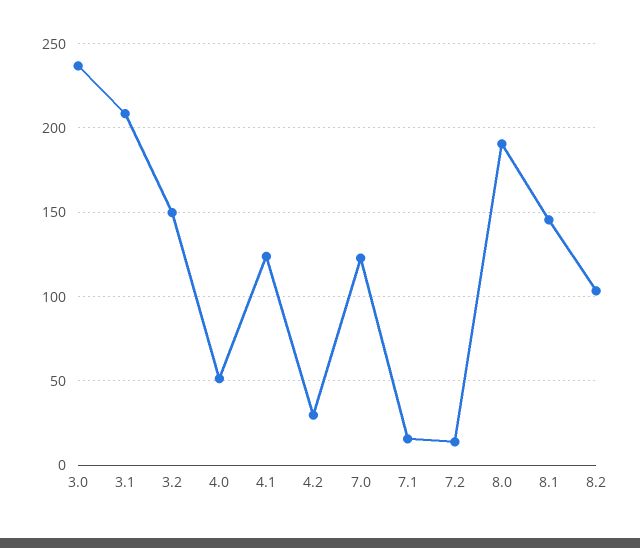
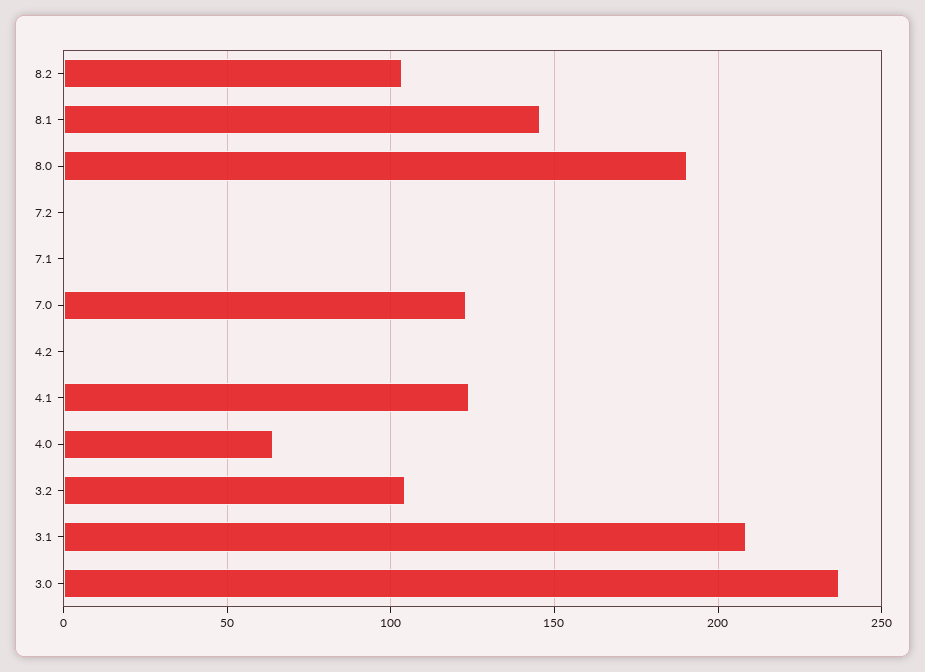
3.2: 150 -> 105
4.0: 50 -> 65
4.2: 30 -> 0
7.1: 15 -> 0
7.2: 15 -> 0

